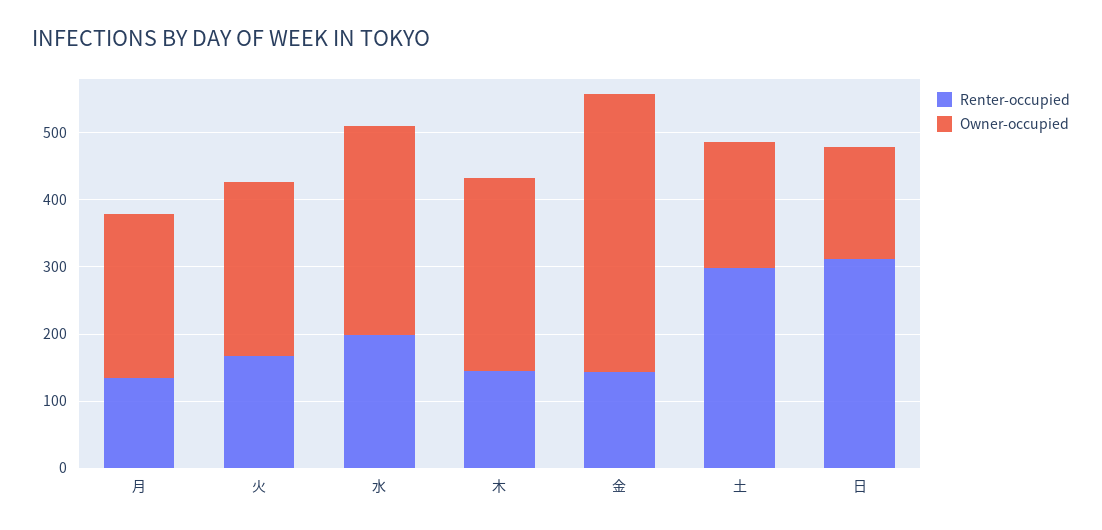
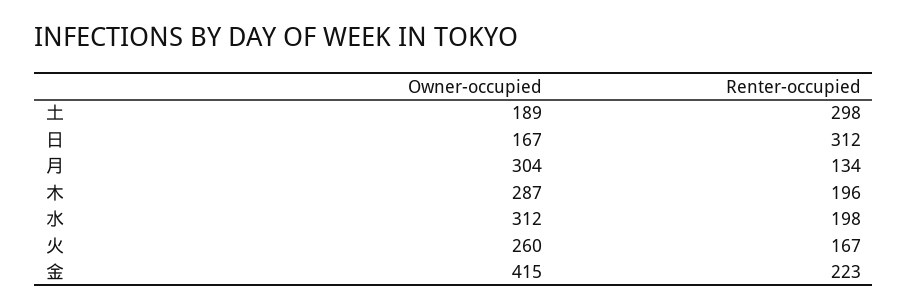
Owner-occupied, 月: 240 -> 304
Renter-occupied, 木: 140 -> 196
Renter-occupied, 金: 140 -> 223

